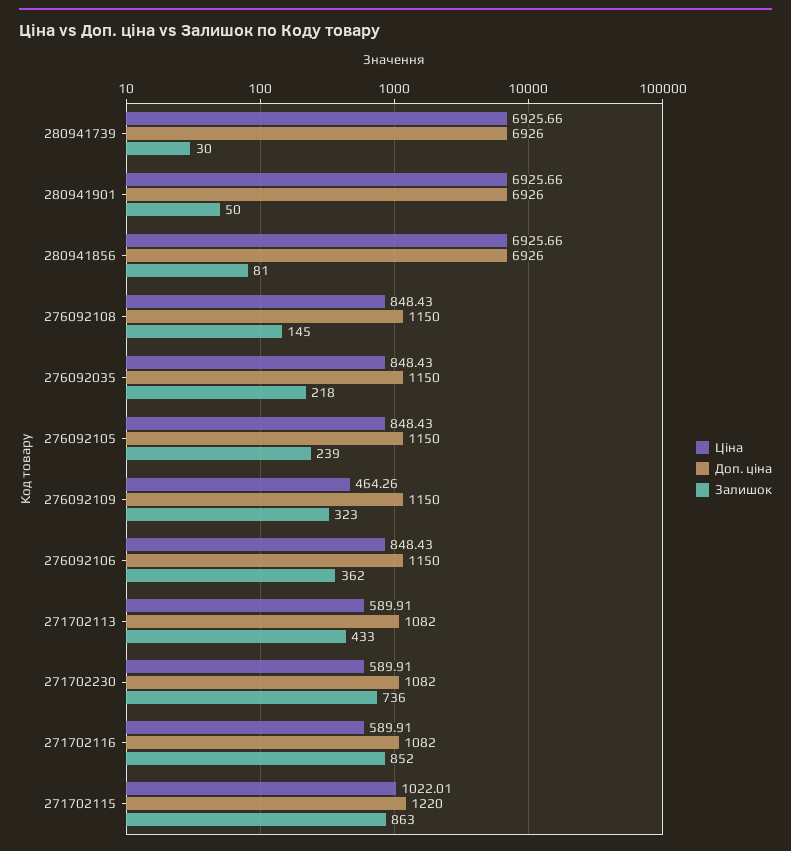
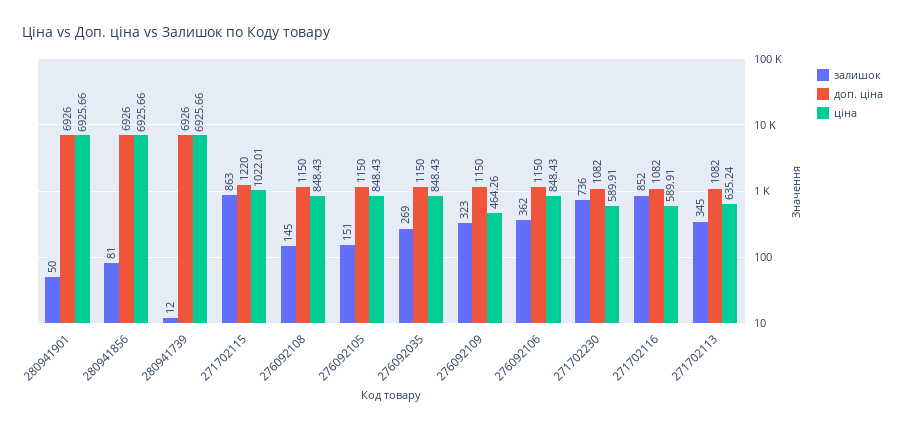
Залишок, 280941739: 30 -> 12
Залишок, 276092035: 218 -> 269
Залишок, 276092105: 239 -> 151
Ціна, 271702113: 589.91 -> 635.24
Залишок, 271702113: 433 -> 345

